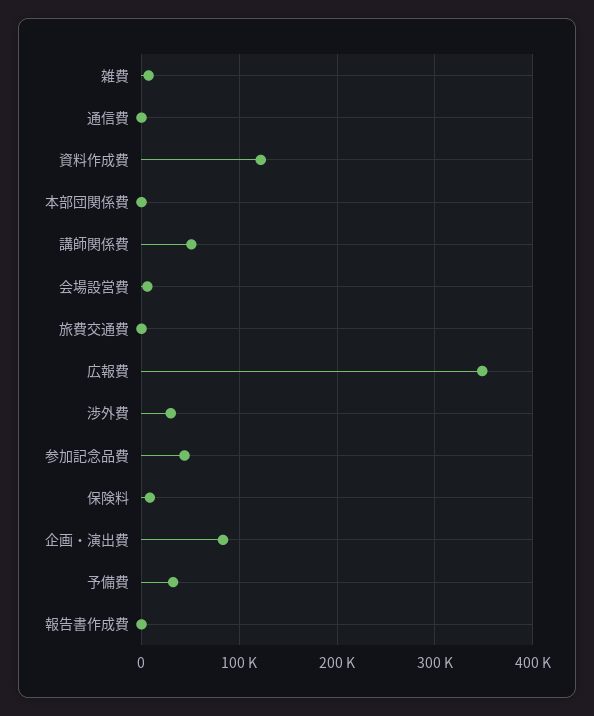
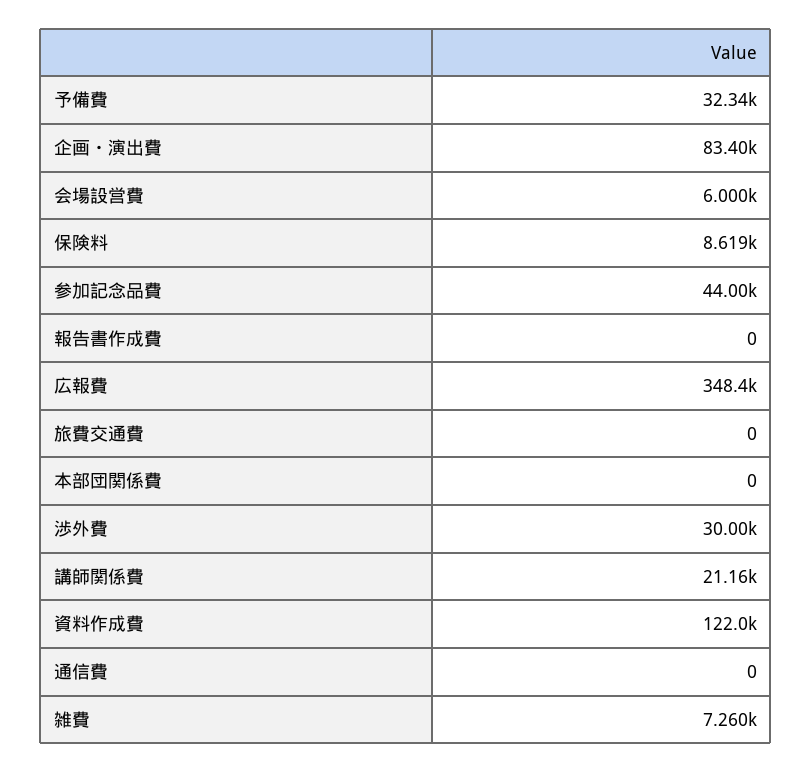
講師関係費: 50000 -> 21160

